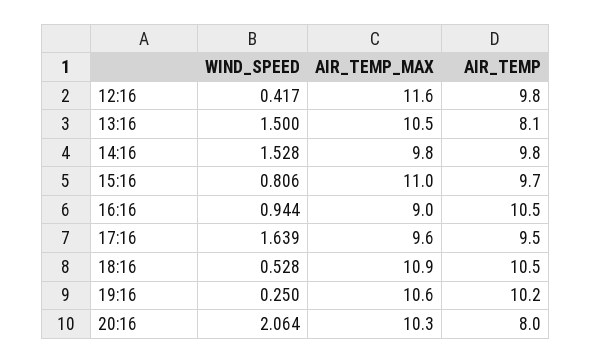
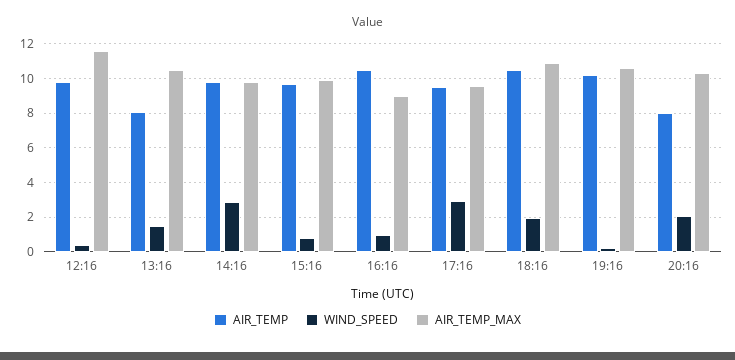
WIND_SPEED, 14:16: 1.528 -> 3
AIR_TEMP_MAX, 15:16: 11 -> 10
WIND_SPEED, 17:16: 1.639 -> 3
WIND_SPEED, 18:16: 0.528 -> 2

